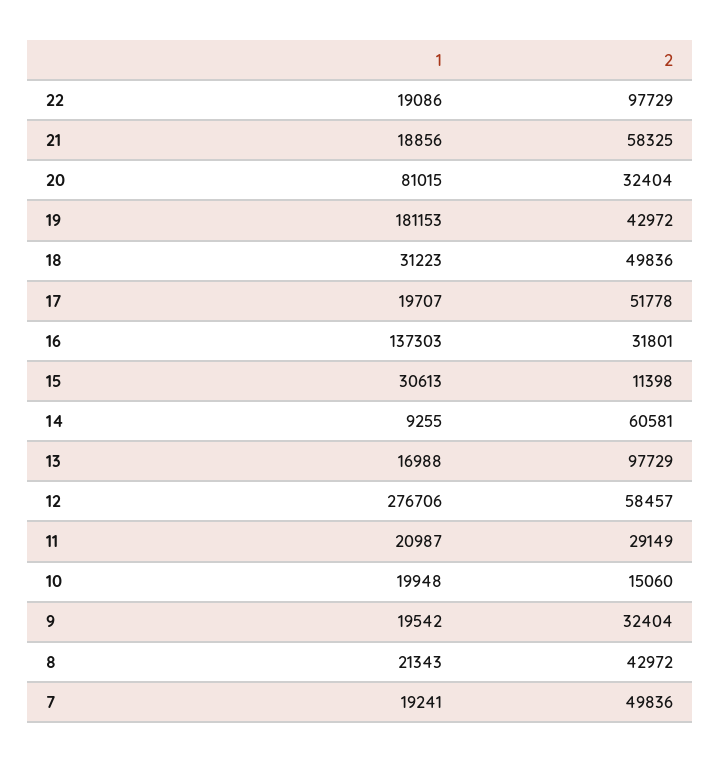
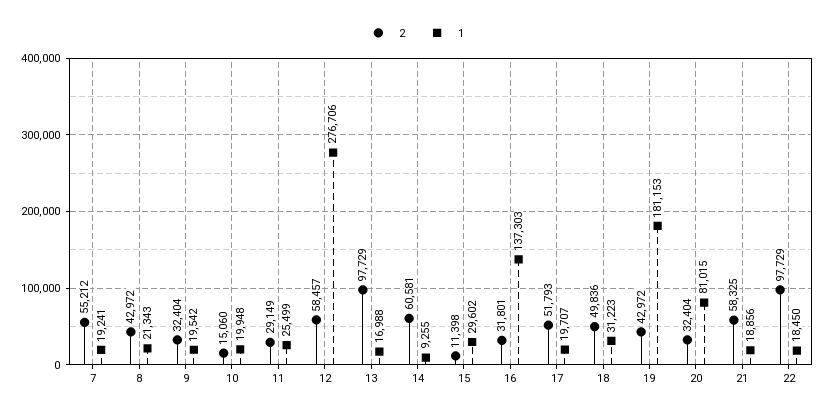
1, 22: 19086 -> 18450
2, 17: 51778 -> 51793
1, 15: 30613 -> 29602
1, 11: 20987 -> 25499
2, 7: 49836 -> 55212

